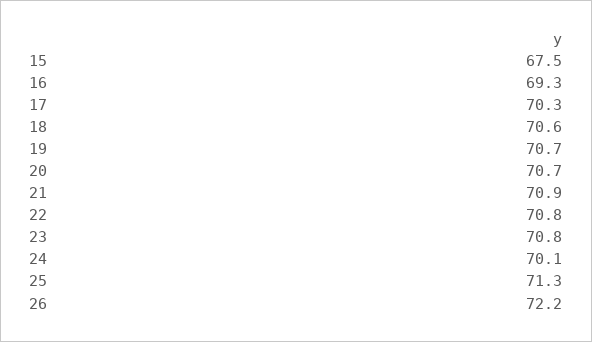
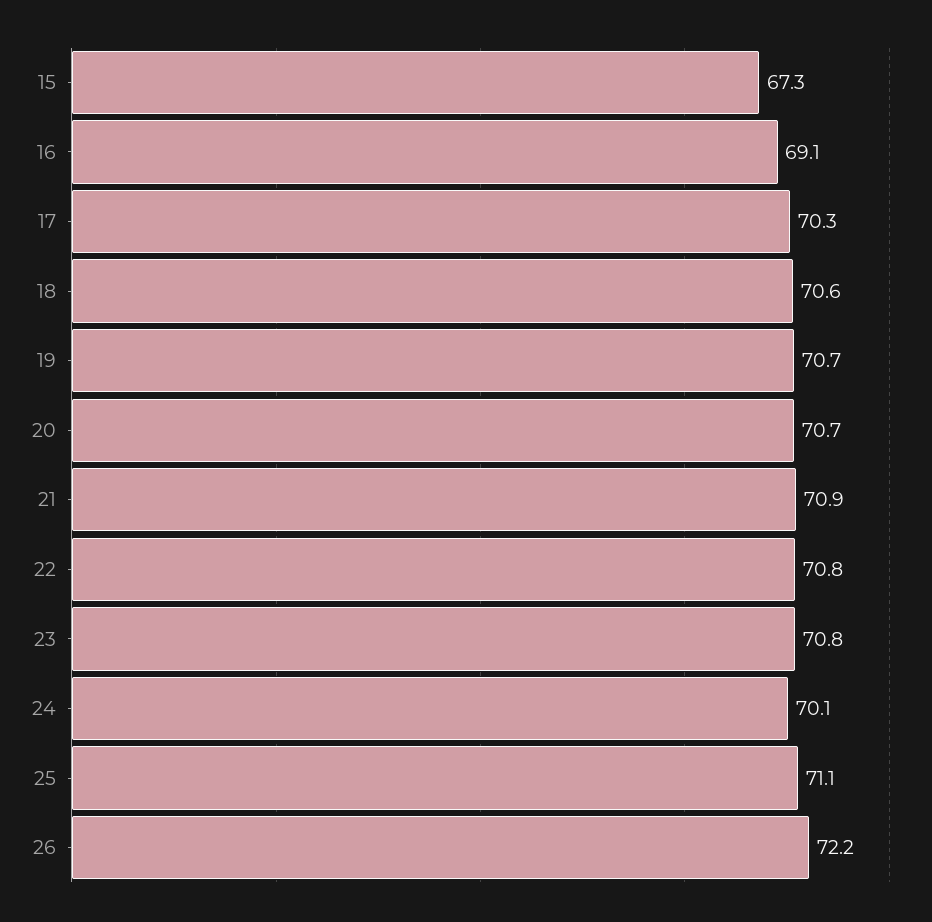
15: 67.5 -> 67.3
16: 69.3 -> 69.1
25: 71.3 -> 71.1

